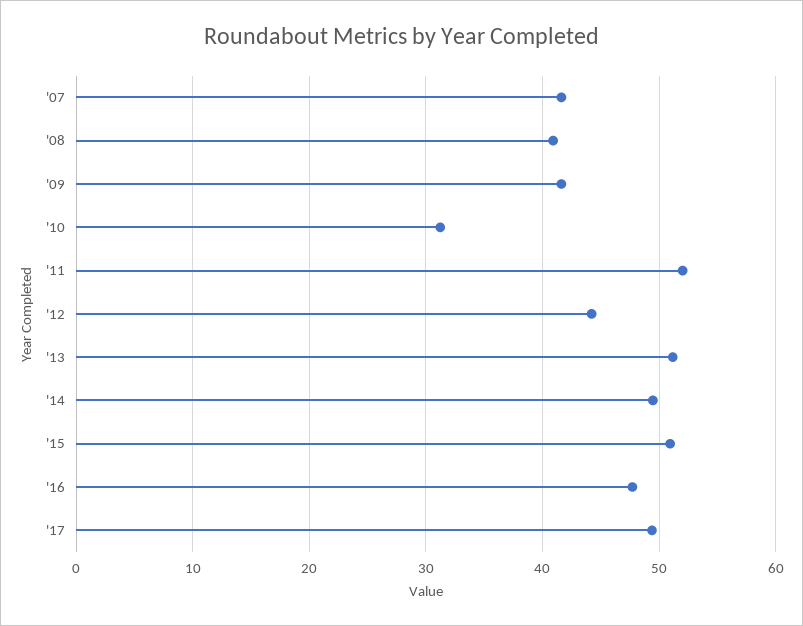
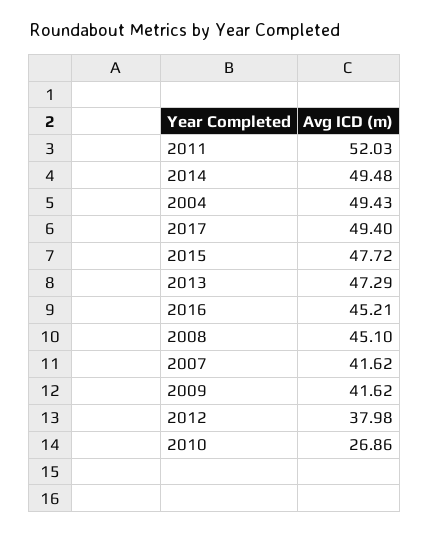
'08: 41 -> 45.1
'10: 31 -> 26.86
'12: 44 -> 37.98
'13: 51 -> 47.29
'15: 51 -> 47.72
'16: 48 -> 45.21
2004: none -> 49.43

